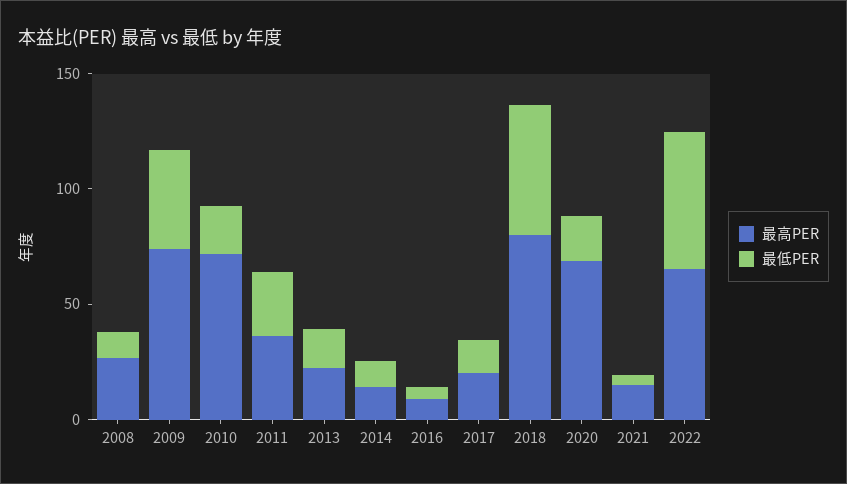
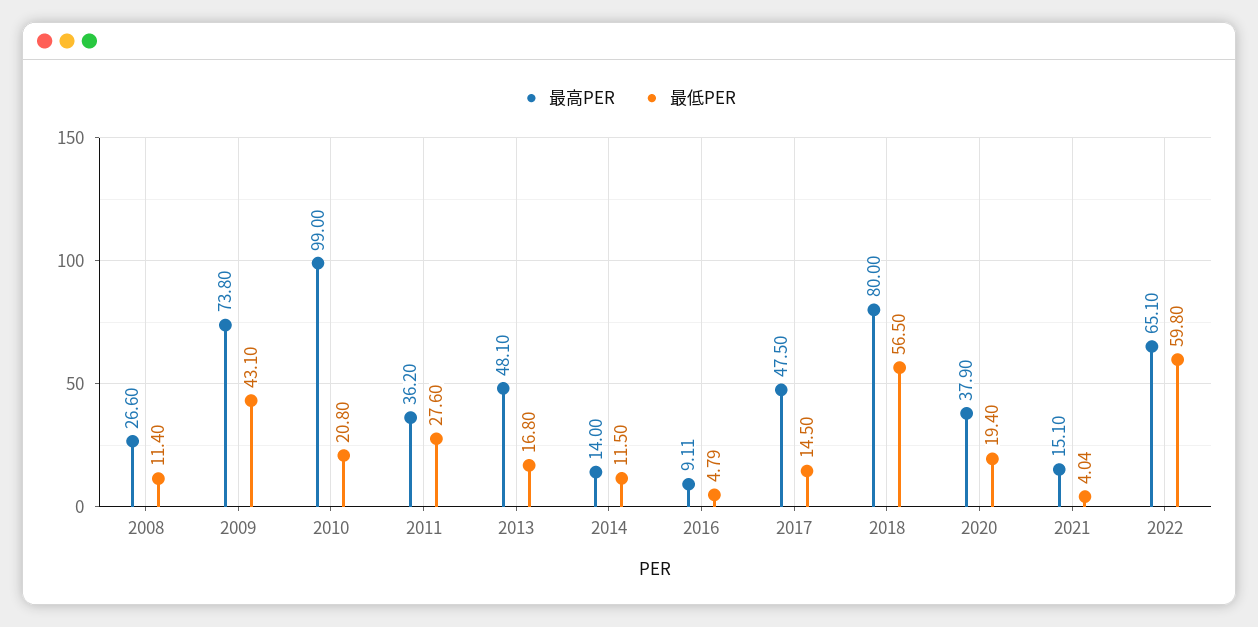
最高PER, 2010: 70 -> 99
最高PER, 2013: 20 -> 48.1
最高PER, 2017: 20 -> 47.5
最高PER, 2020: 70 -> 37.9

